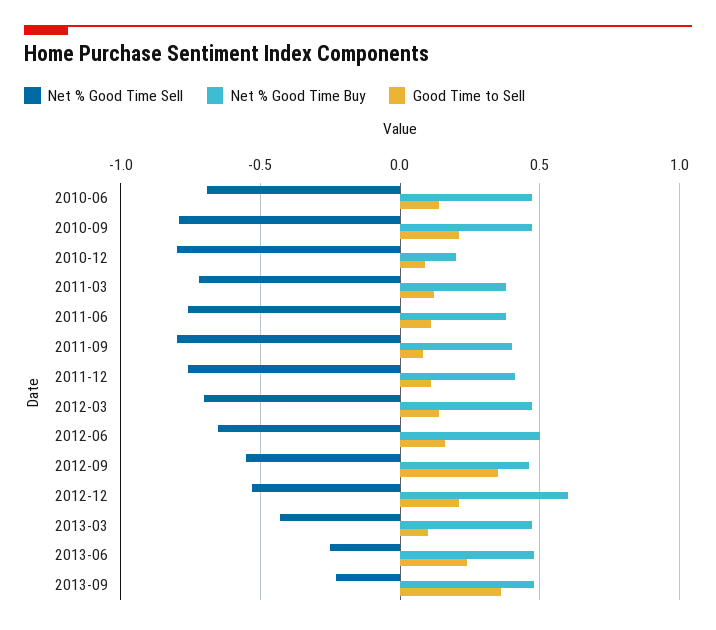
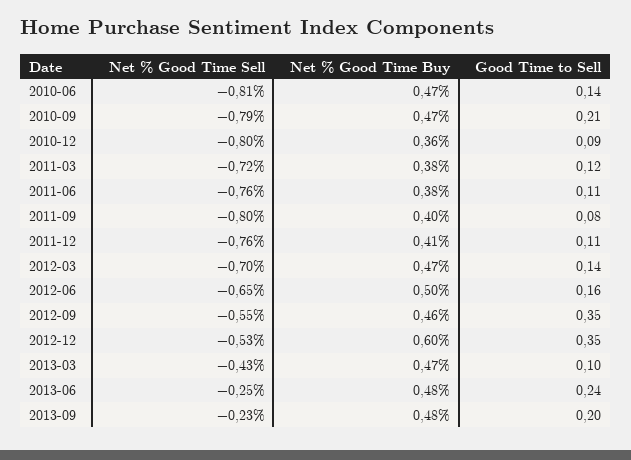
Net % Good Time Sell, 2010-06: -0.7 -> -0.81
Net % Good Time Buy, 2010-12: 0.2 -> 0.36
Good Time to Sell, 2012-12: 0.2 -> 0.35
Good Time to Sell, 2013-09: 0.35 -> 0.2

